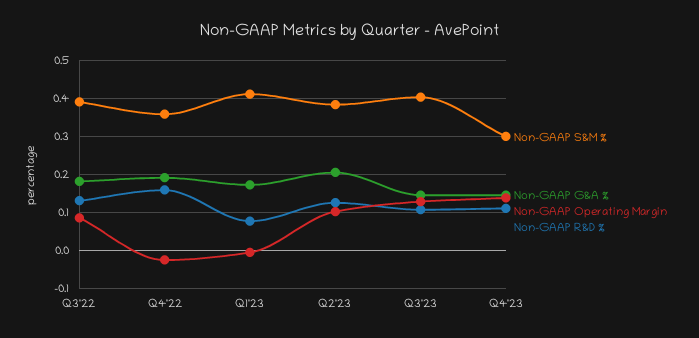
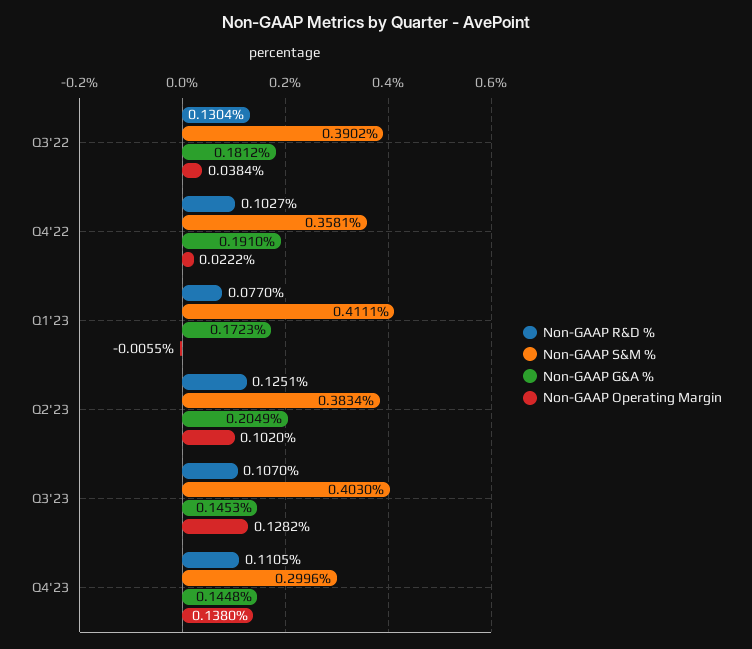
Non-GAAP Operating Margin, Q3'22: 0.08 -> 0.0384
Non-GAAP Operating Margin, Q4'22: -0.02 -> 0.0222
Non-GAAP R&D %, Q4'22: 0.16 -> 0.1027

